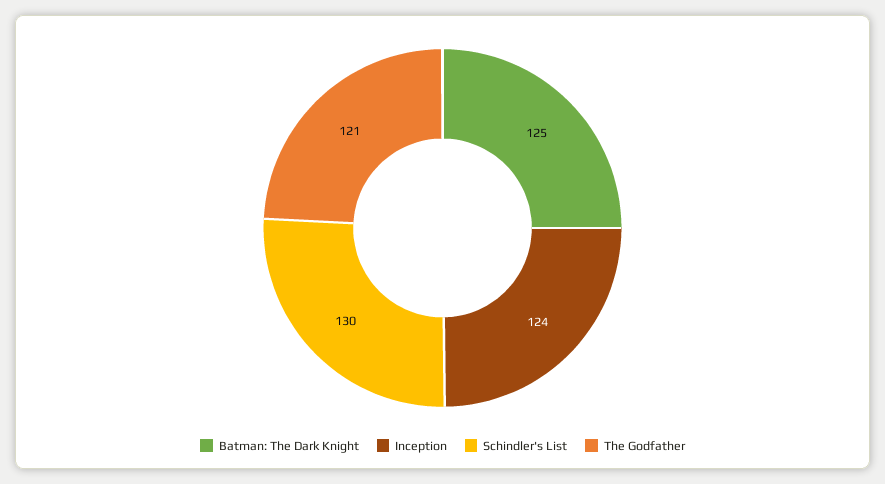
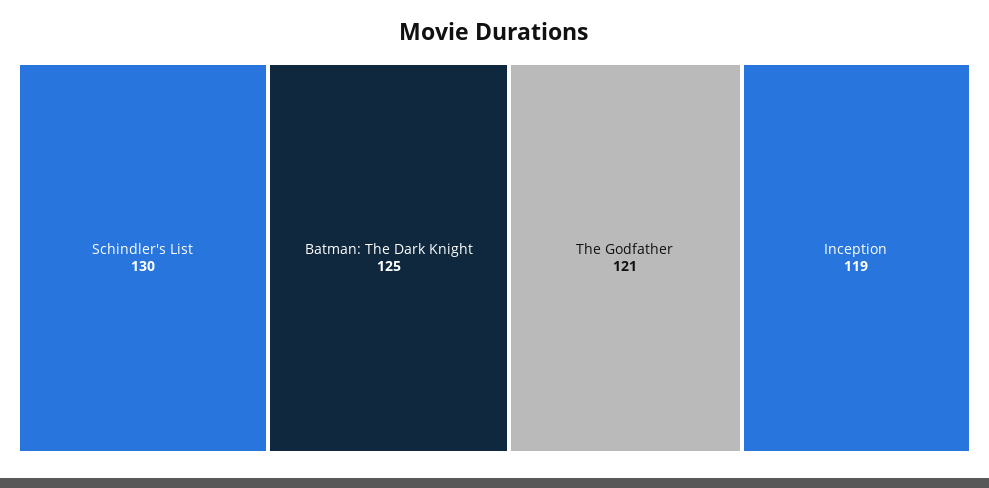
Inception: 124 -> 119

